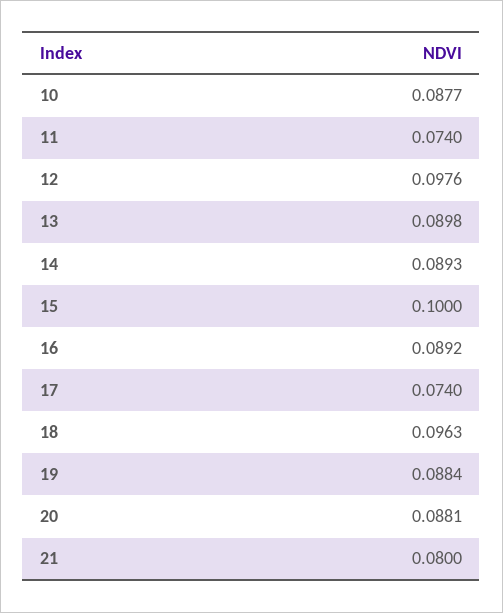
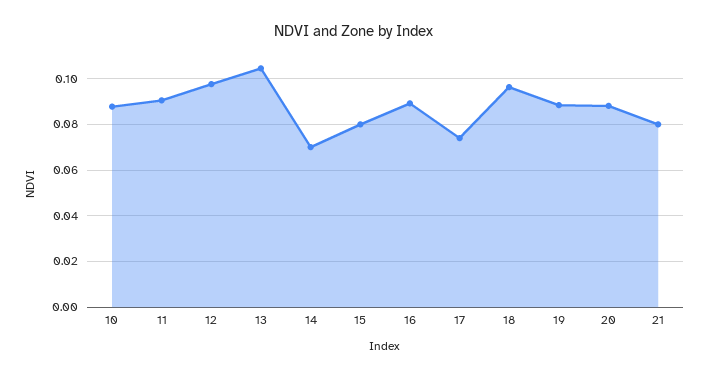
11: 0.074 -> 0.09
13: 0.0898 -> 0.105
14: 0.0893 -> 0.07
15: 0.1 -> 0.08

